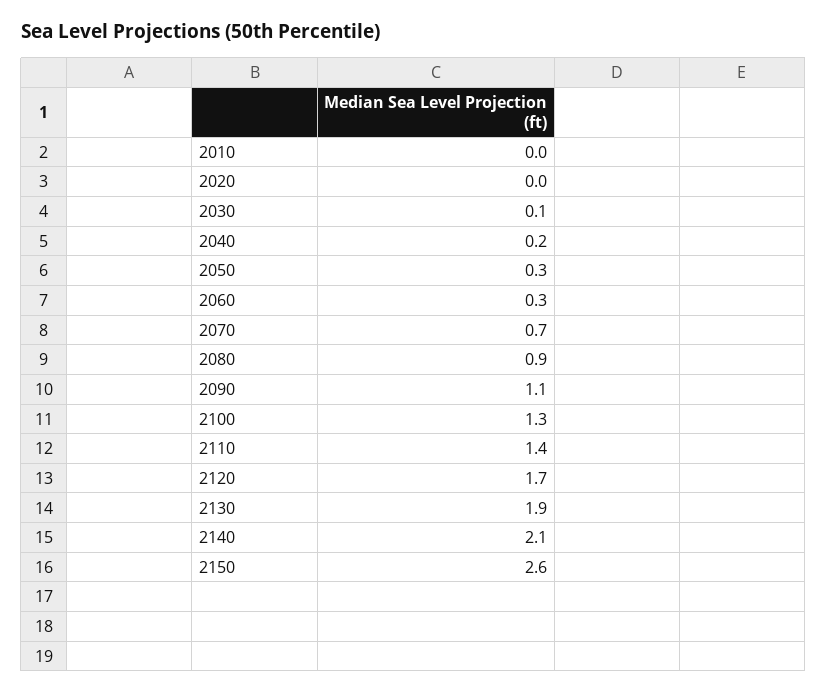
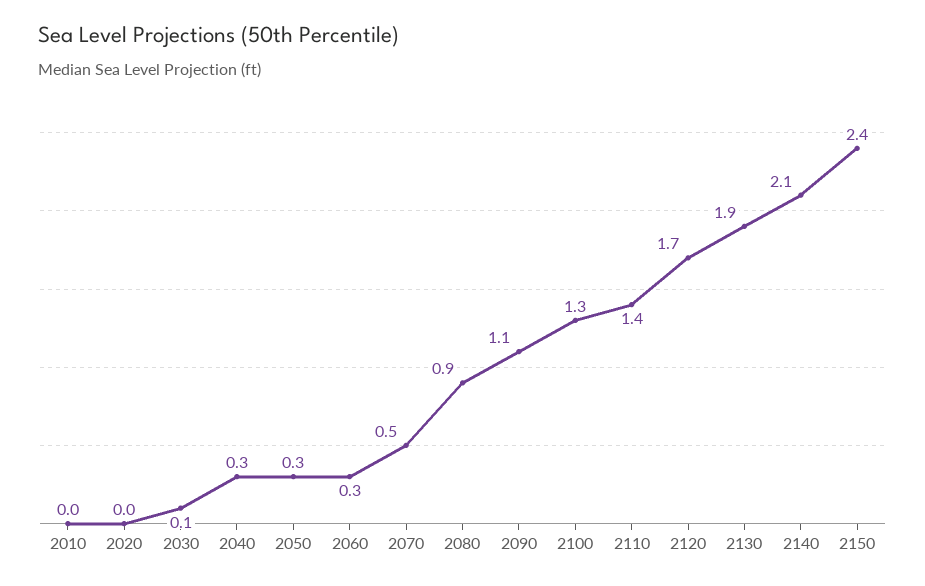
2040: 0.2 -> 0.3
2070: 0.7 -> 0.5
2150: 2.6 -> 2.4

